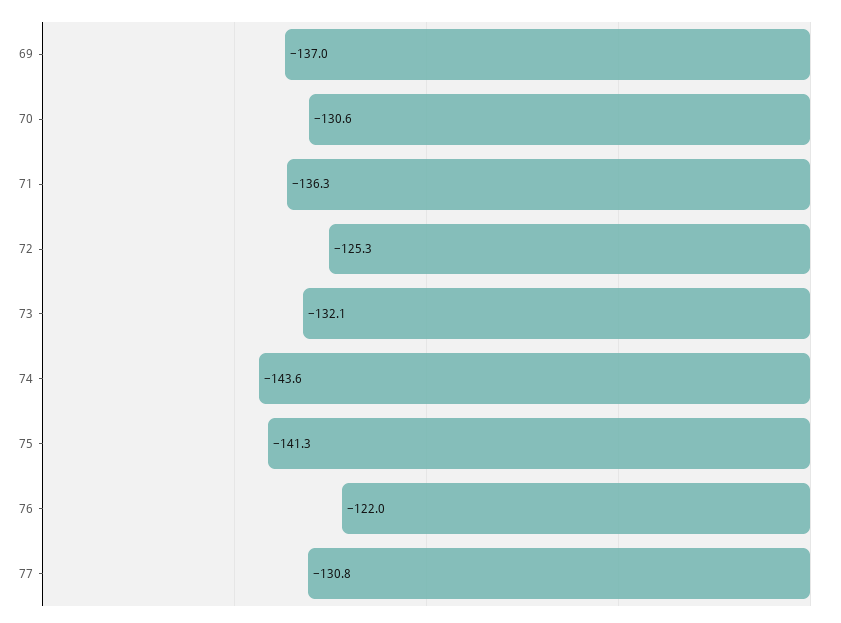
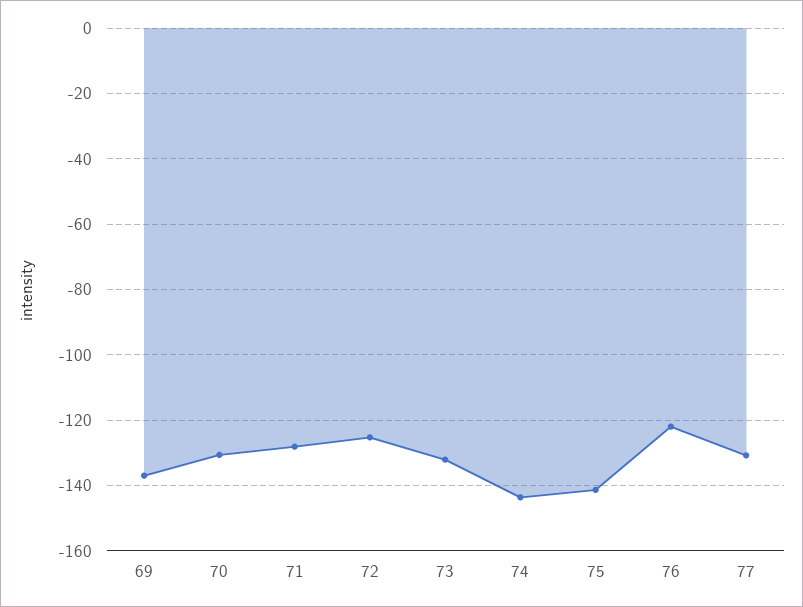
71: -136.3 -> -128

